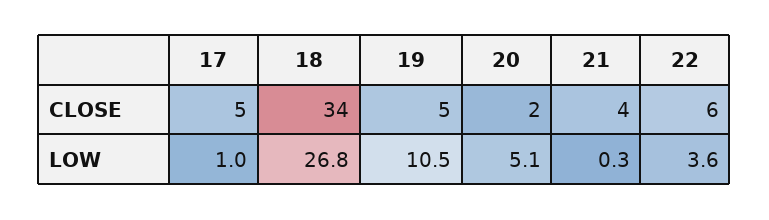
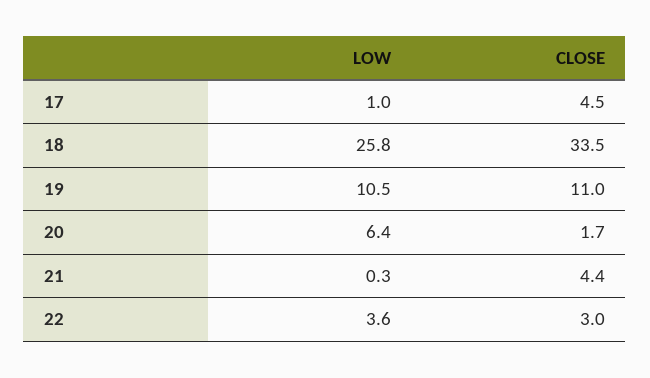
19, CLOSE: 5 -> 11
22, CLOSE: 6 -> 3
18, LOW: 26.8 -> 25.8
20, LOW: 5.1 -> 6.4

